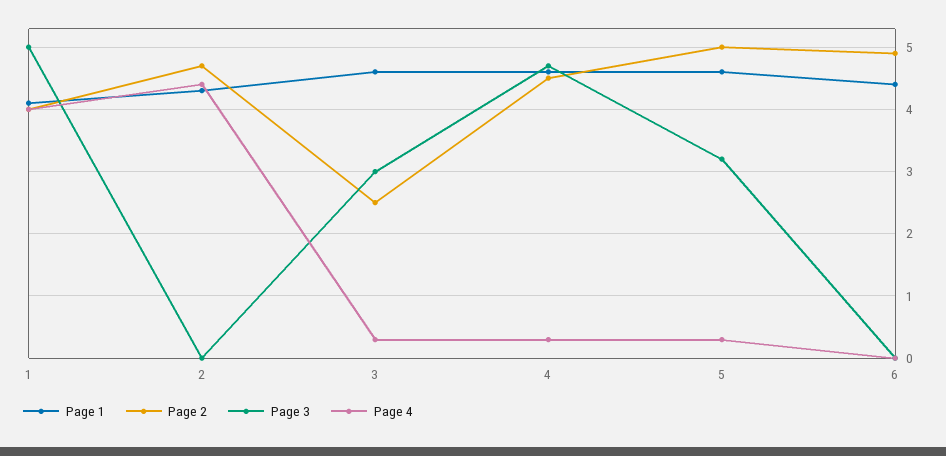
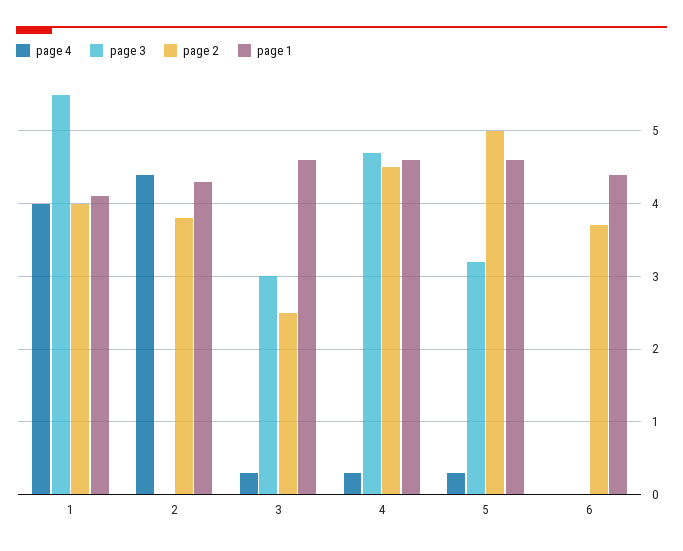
Page 3, 1: 5 -> 5.5
Page 2, 2: 4.7 -> 3.8
Page 2, 6: 4.9 -> 3.7

